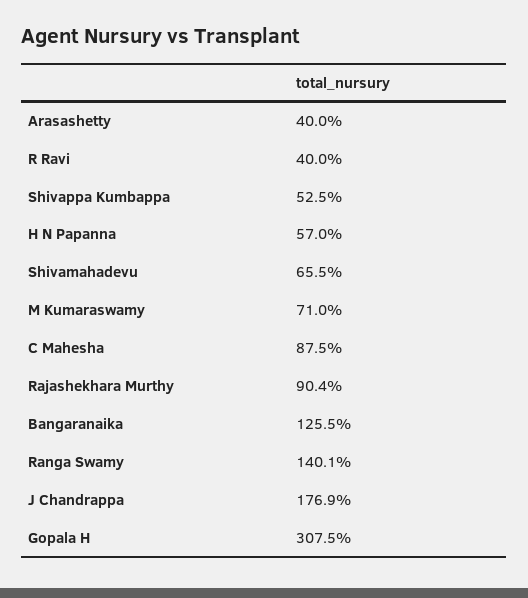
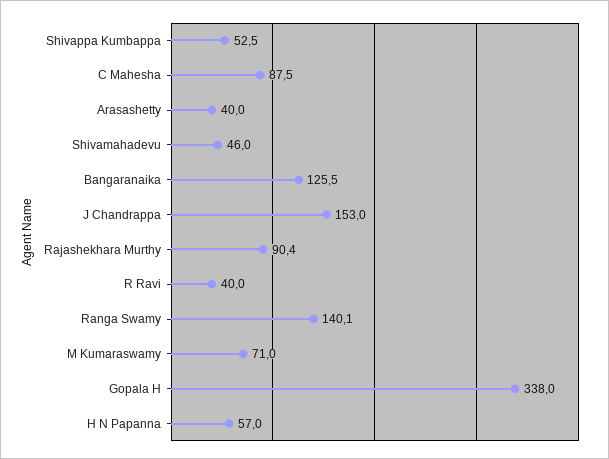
Shivamahadevu: 65.5 -> 46
J Chandrappa: 176.9 -> 153
Gopala H: 307.5 -> 338

